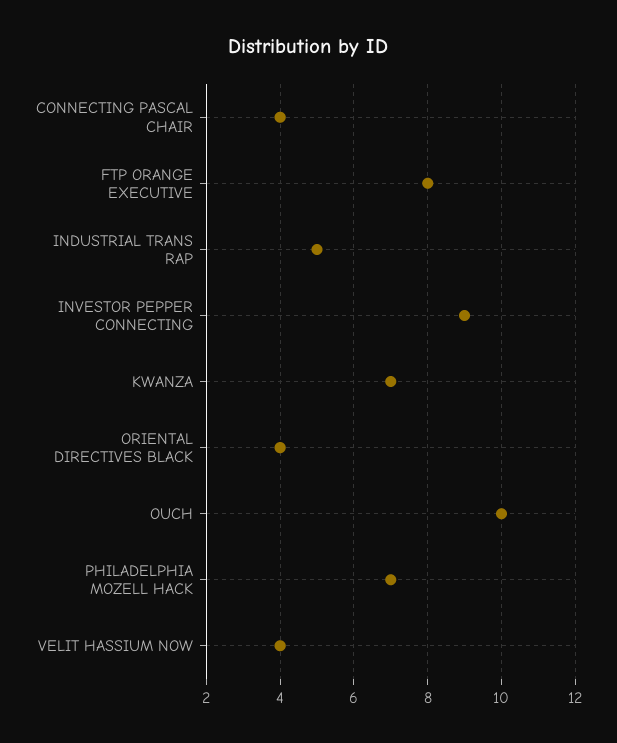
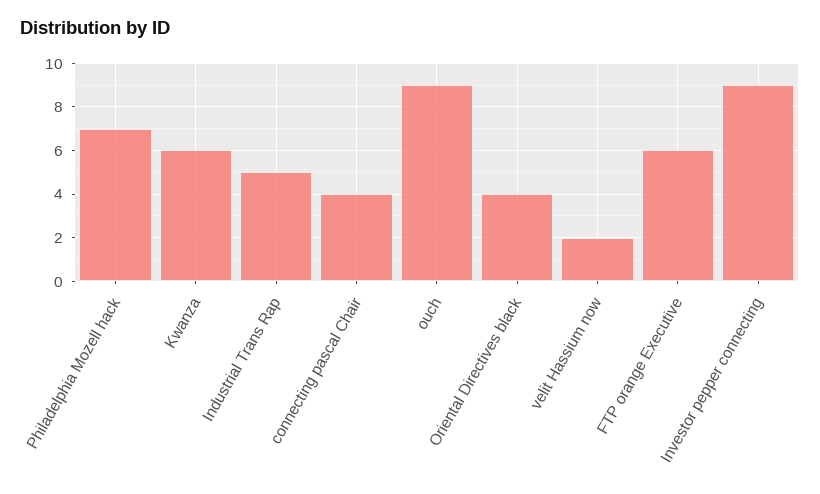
FTP ORANGE EXECUTIVE: 8 -> 6
KWANZA: 7 -> 6
OUCH: 10 -> 9
VELIT HASSIUM NOW: 4 -> 2

